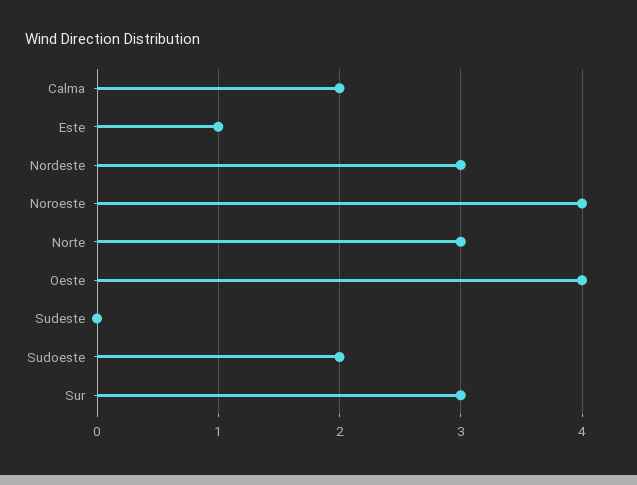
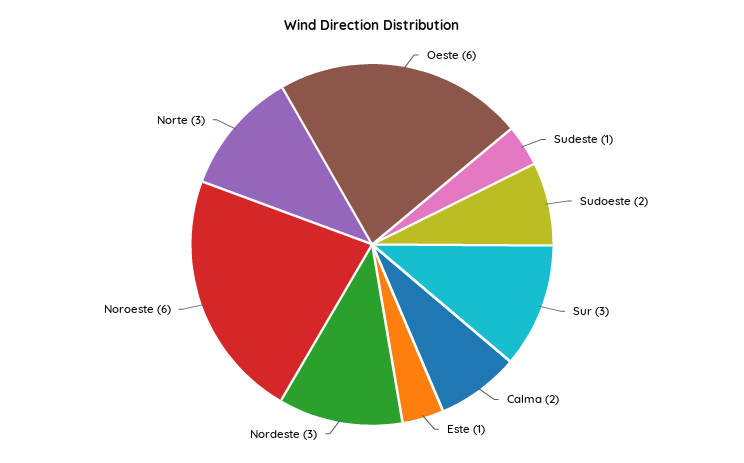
Noroeste: 4 -> 6
Oeste: 4 -> 6
Sudeste: 0 -> 1

